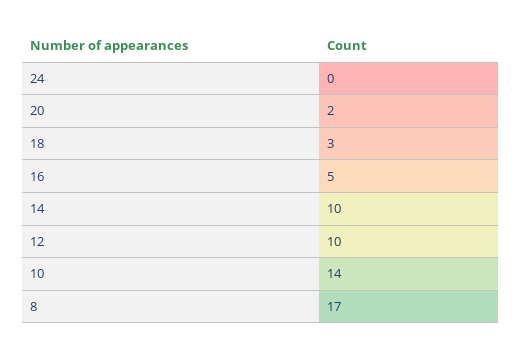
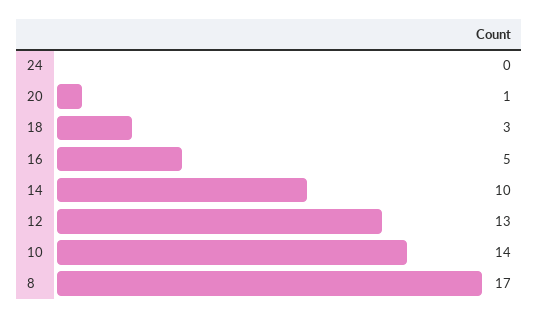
20: 2 -> 1
12: 10 -> 13

